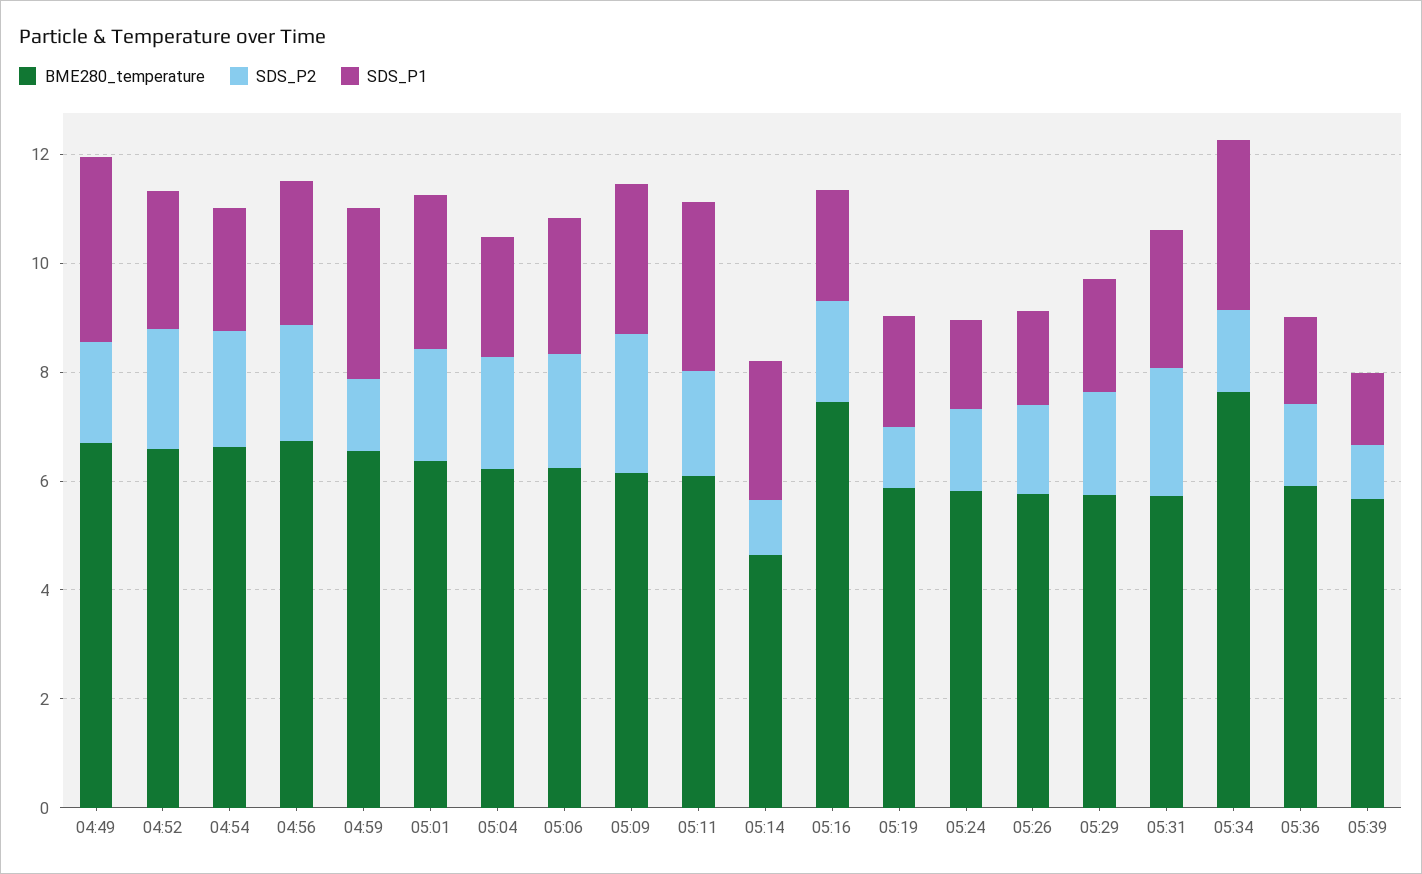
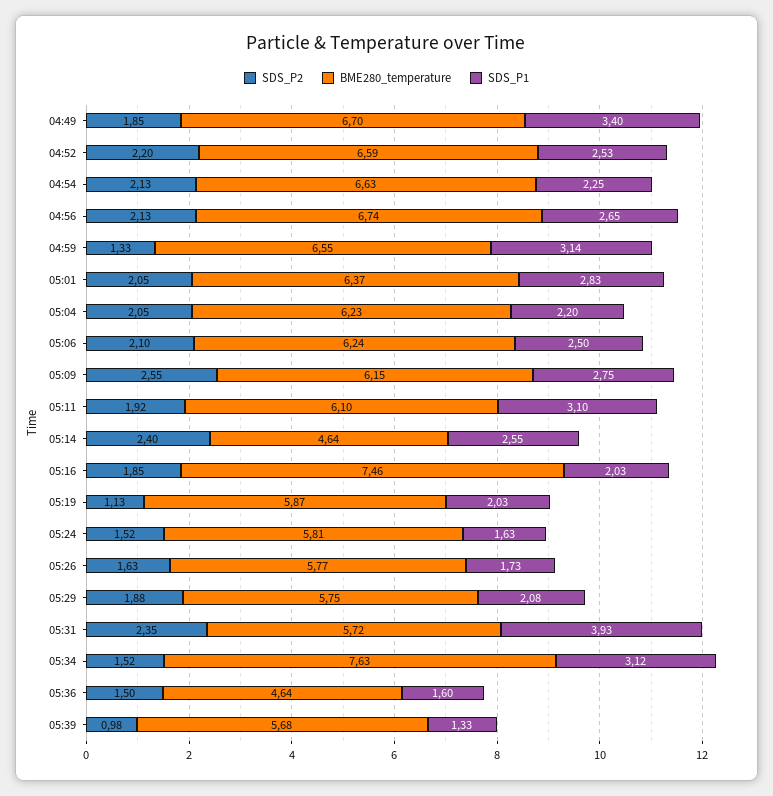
SDS_P2, 05:14: 1 -> 2.4
SDS_P1, 05:31: 2.5 -> 3.93
BME280_temperature, 05:36: 6 -> 4.64

